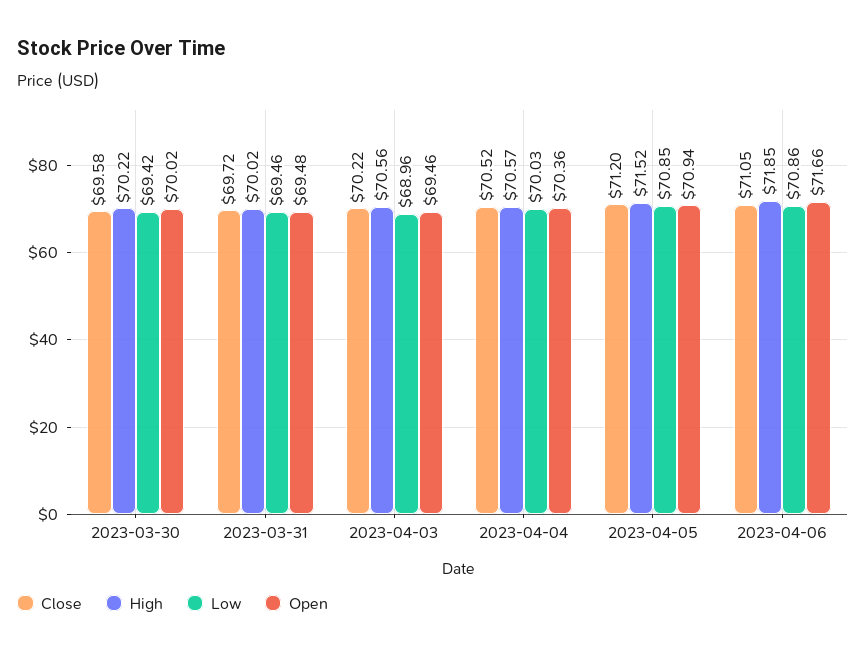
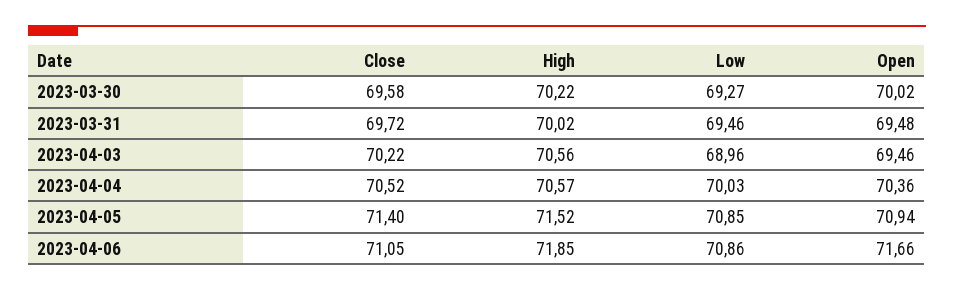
Low, 2023-03-30: 69.42 -> 69.27
Close, 2023-04-05: 71.2 -> 71.4

